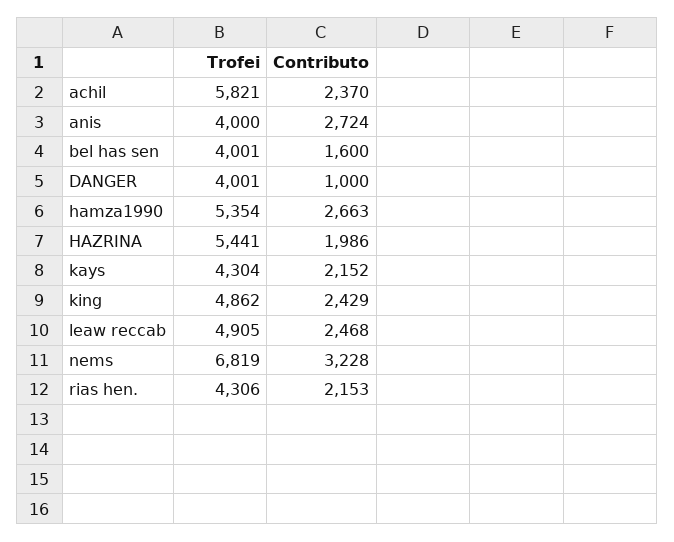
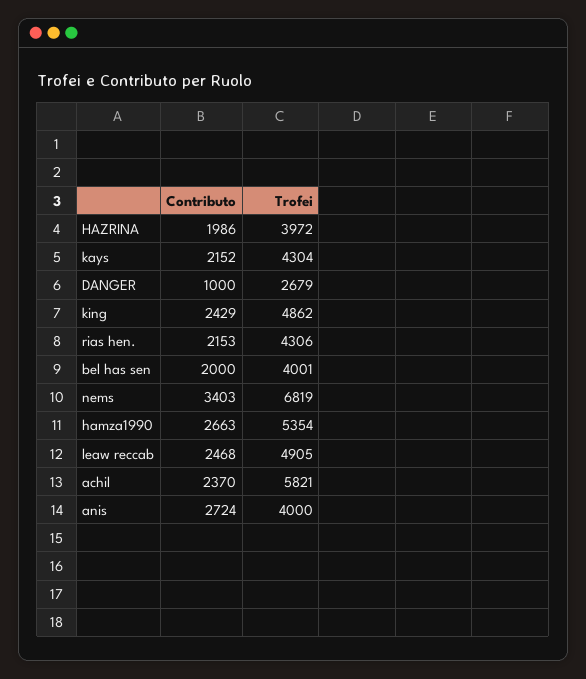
Contributo, bel has sen: 1600 -> 2000
Trofei, DANGER: 4001 -> 2679
Trofei, HAZRINA: 5441 -> 3972
Contributo, nems: 3228 -> 3403

